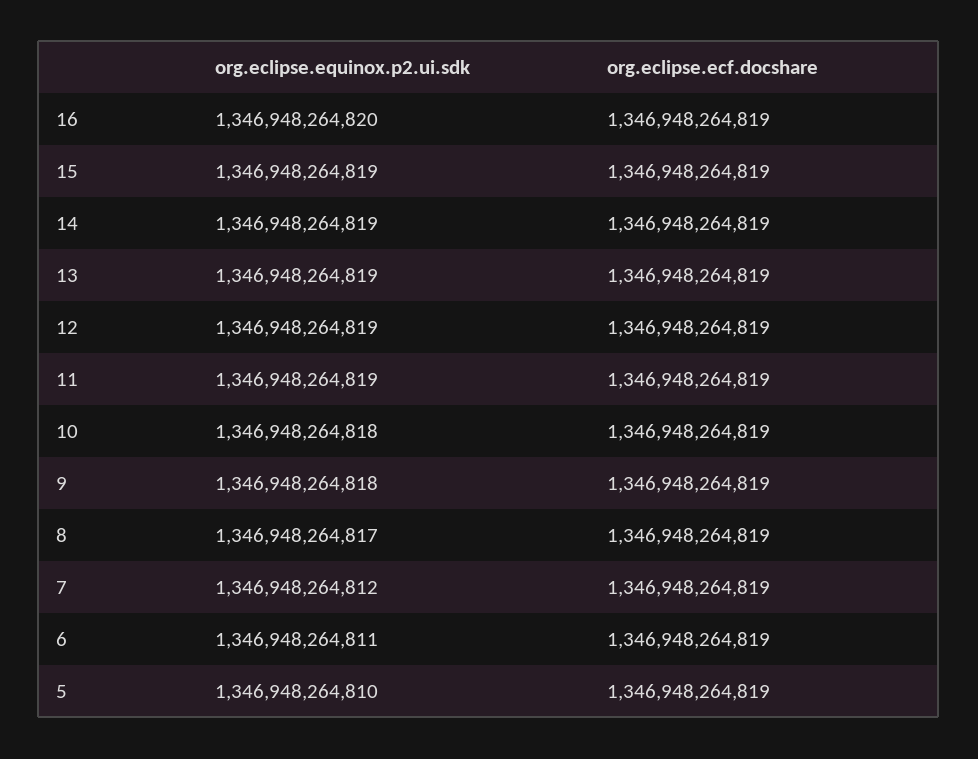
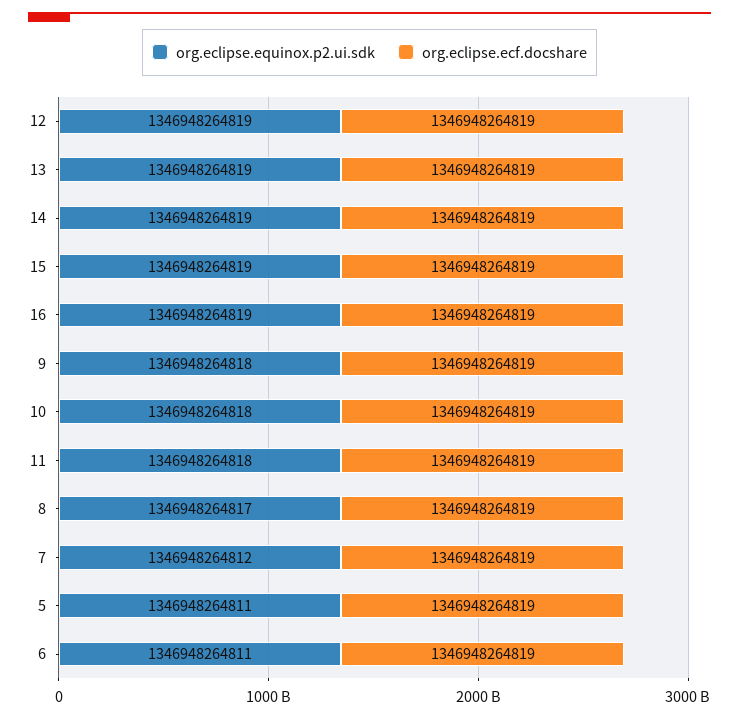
org.eclipse.equinox.p2.ui.sdk, 16: 1346948264820 -> 1346948264819
org.eclipse.equinox.p2.ui.sdk, 11: 1346948264819 -> 1346948264818
org.eclipse.equinox.p2.ui.sdk, 5: 1346948264810 -> 1346948264811

